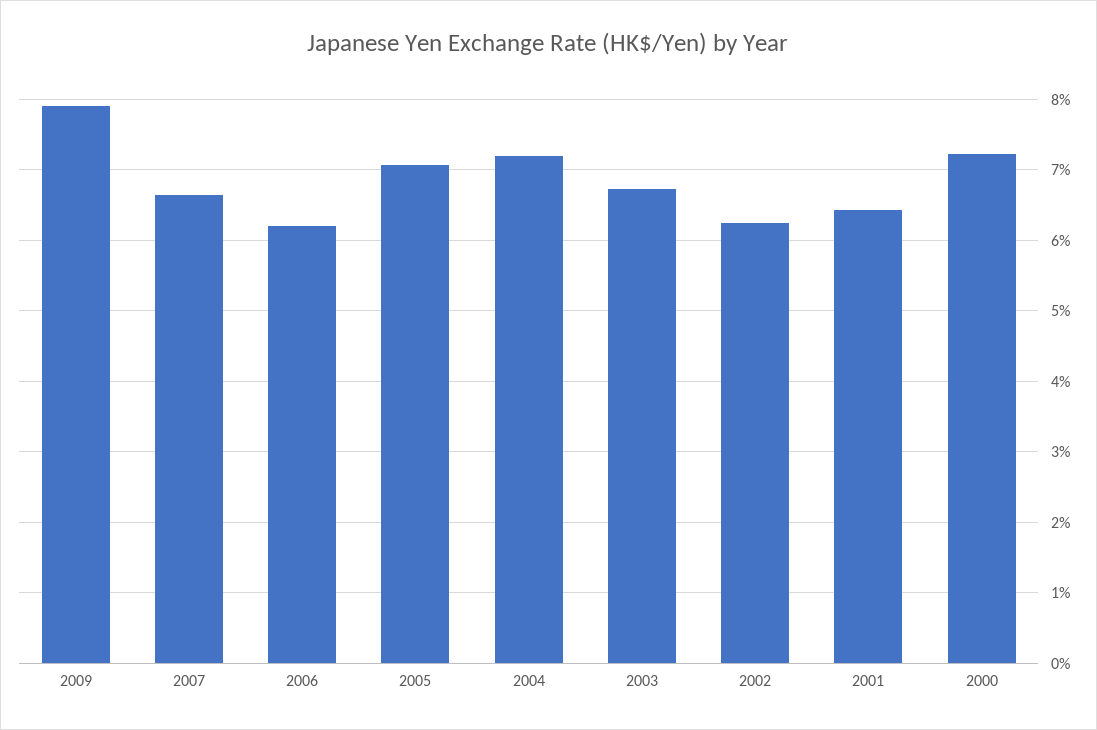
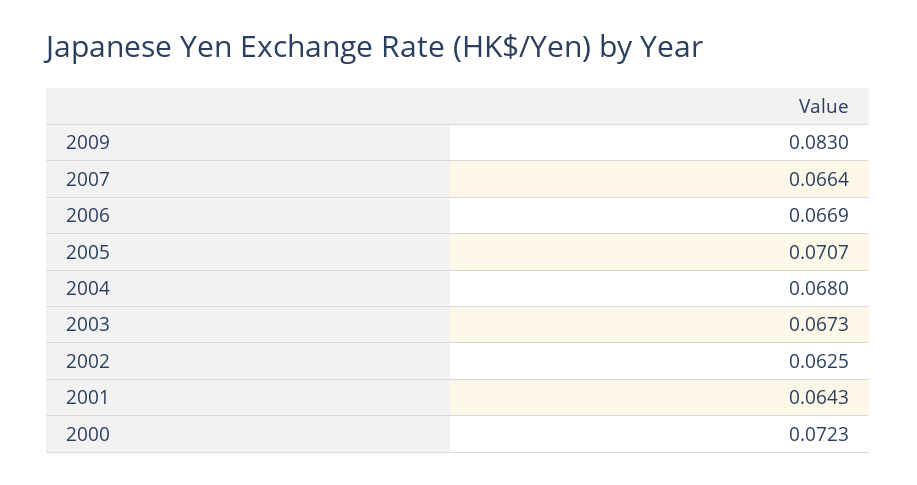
2009: 0.079 -> 0.083
2006: 0.062 -> 0.0669
2004: 0.072 -> 0.068

